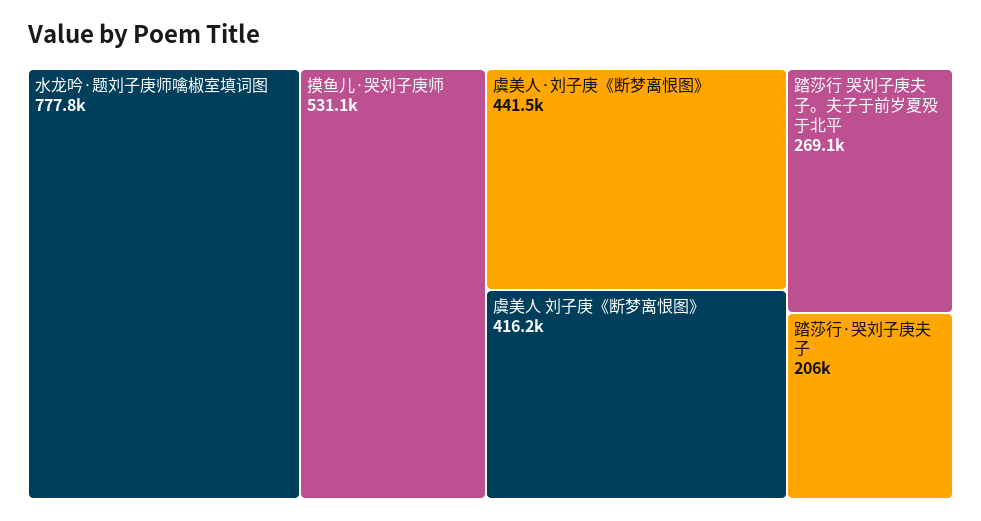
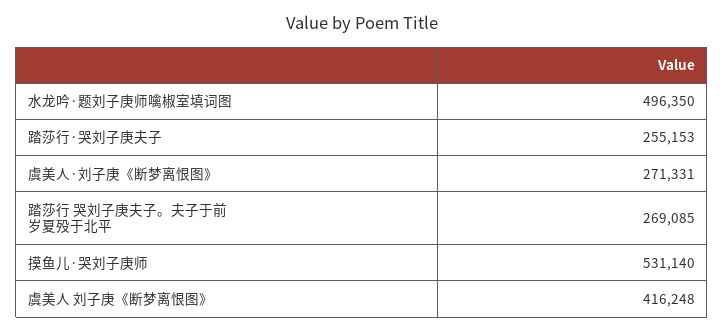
水龙吟·题刘子庚师噙椒室填词图: 777800 -> 496350
虞美人·刘子庚《断梦离恨图》: 441500 -> 271331
踏莎行·哭刘子庚夫子: 206000 -> 255153

